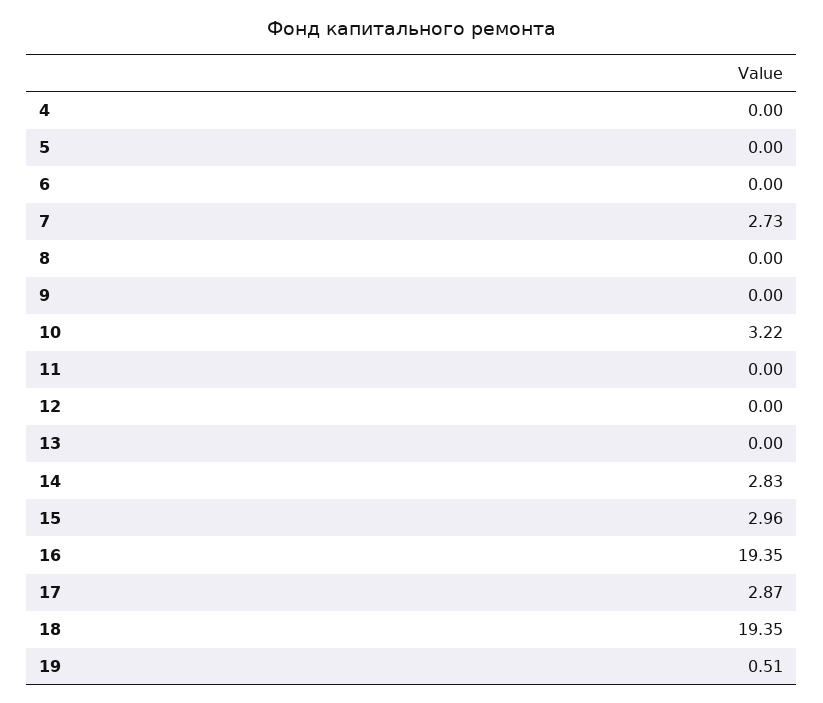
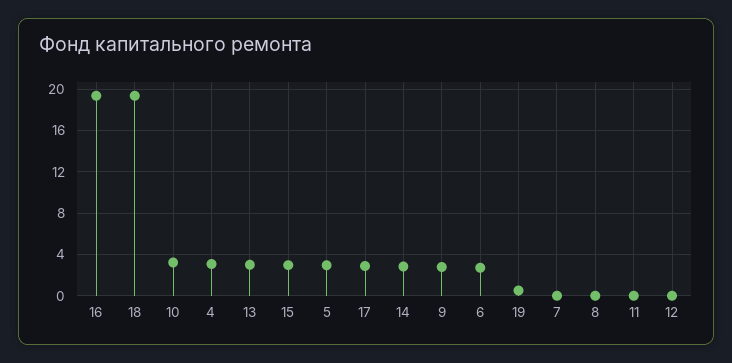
4: 0 -> 3
5: 0 -> 3
6: 0 -> 3
7: 2.73 -> 0
9: 0 -> 3
13: 0 -> 3

